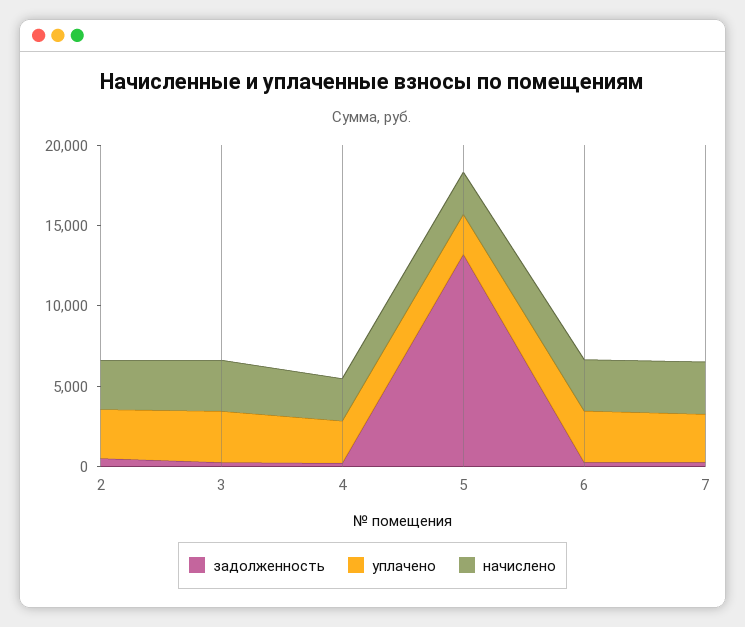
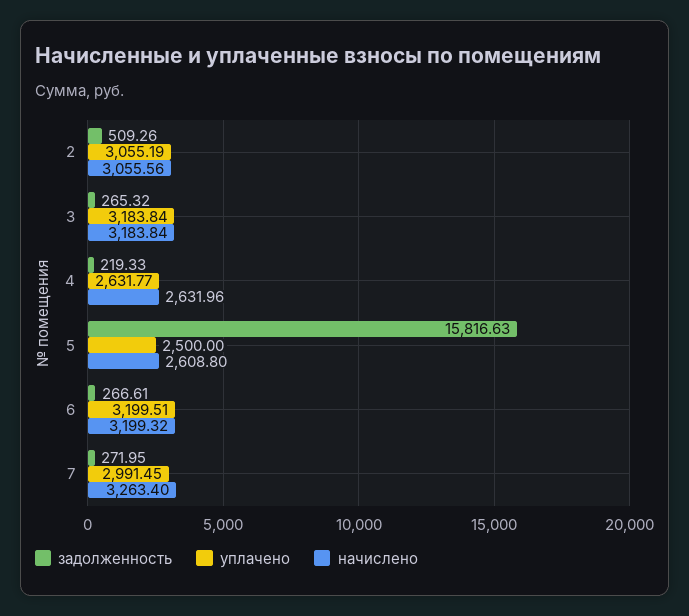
задолженность, 5: 13000 -> 15816.63

